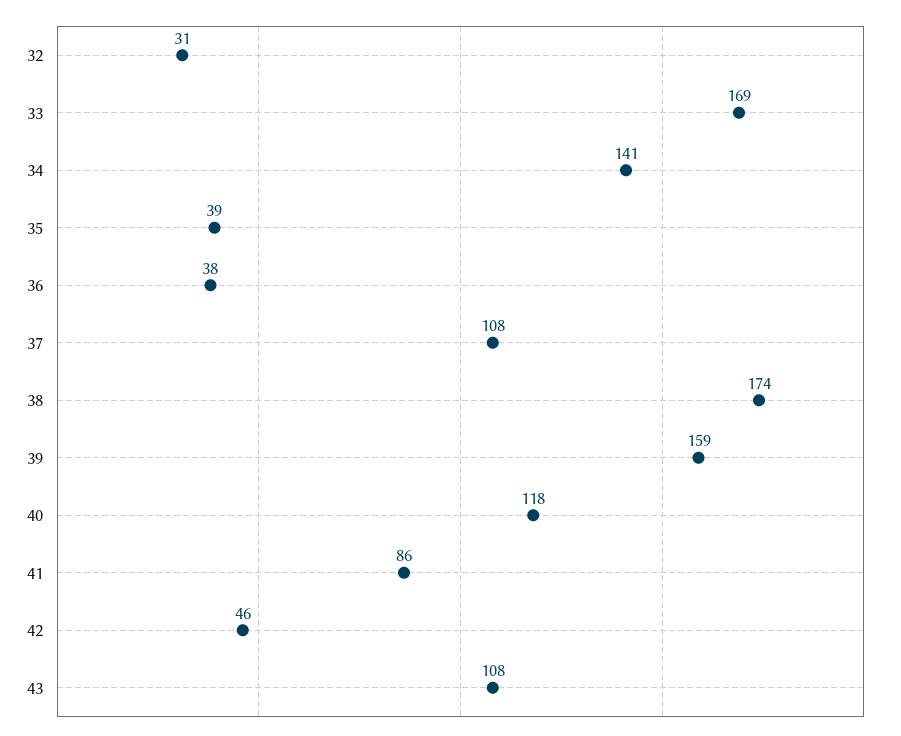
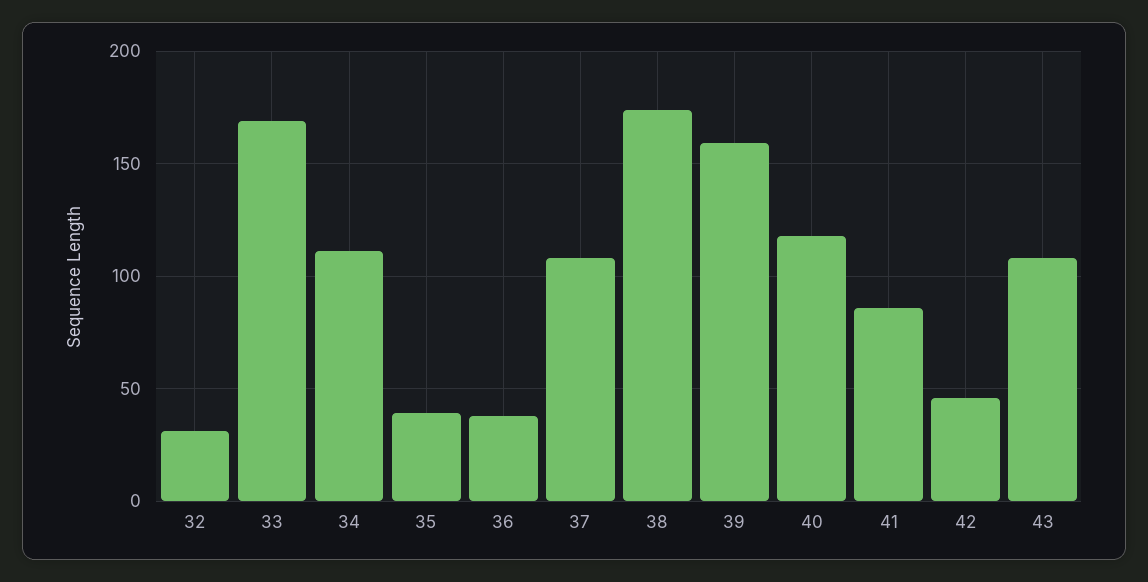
34: 141 -> 110

